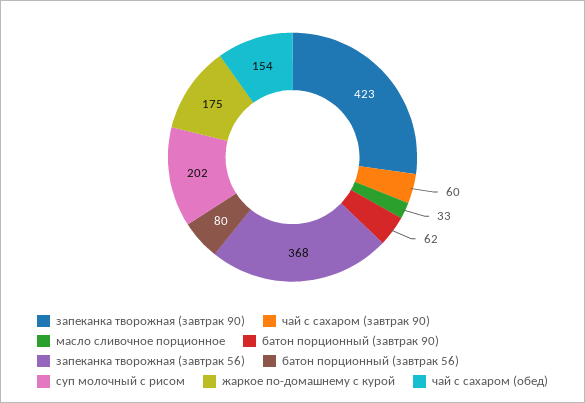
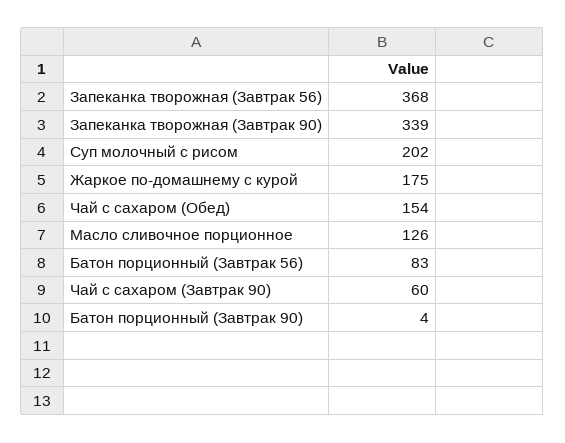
запеканка творожная (завтрак 90): 423 -> 339
масло сливочное порционное: 33 -> 126
батон порционный (завтрак 90): 62 -> 4
батон порционный (завтрак 56): 80 -> 83

